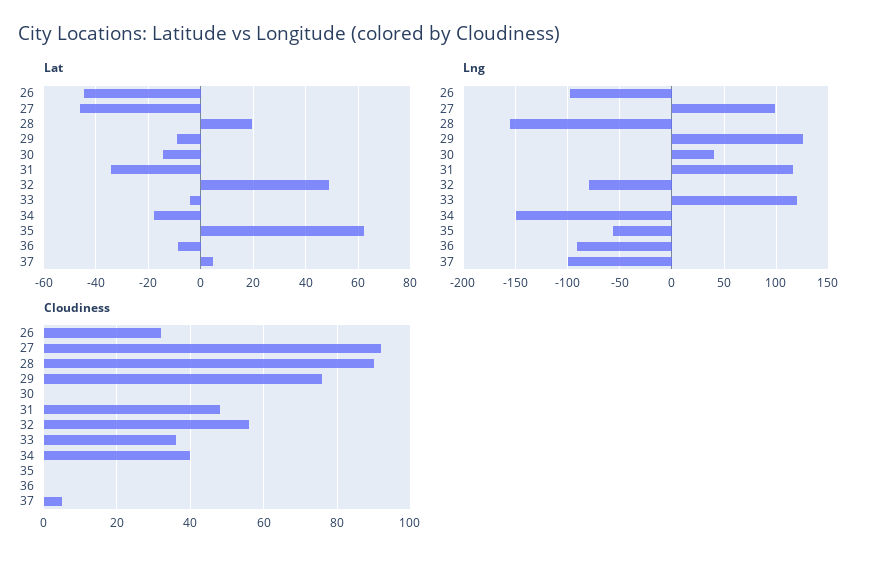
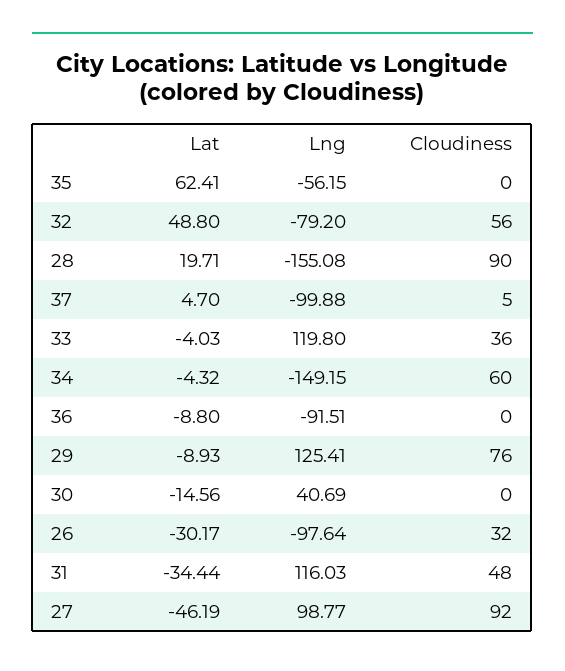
Lat, 26: -45 -> -30.17
Lat, 34: -17.5 -> -4.32
Cloudiness, 34: 40 -> 60

